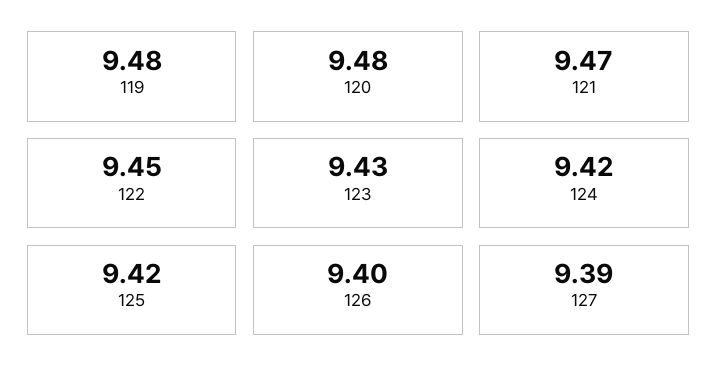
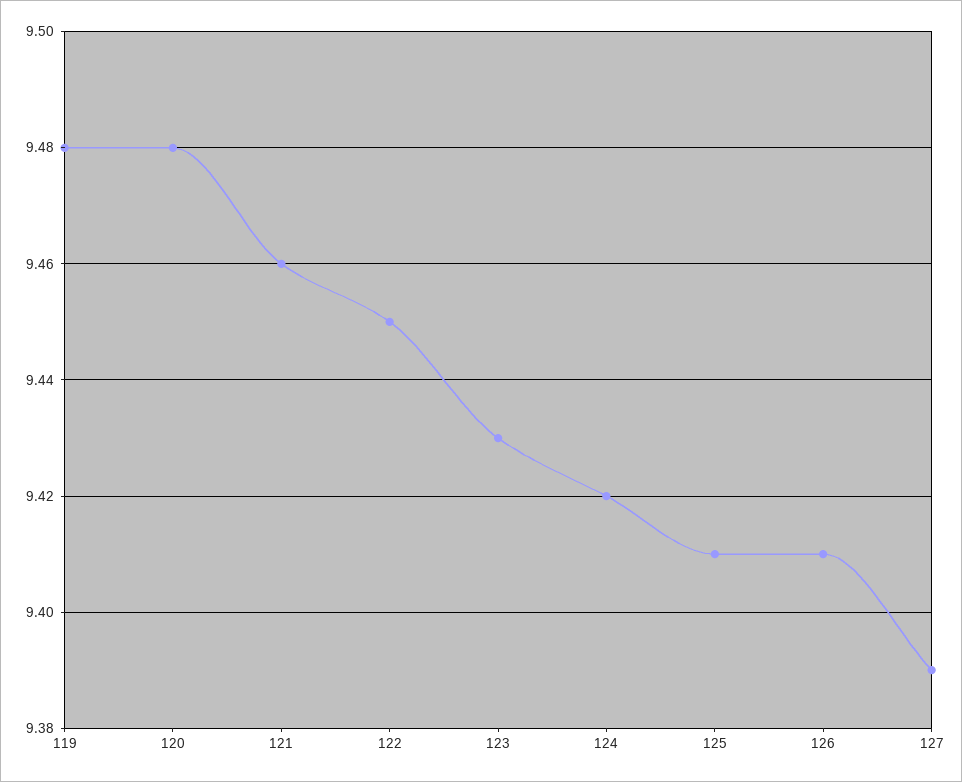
121: 9.47 -> 9.46
125: 9.42 -> 9.41
126: 9.4 -> 9.41

